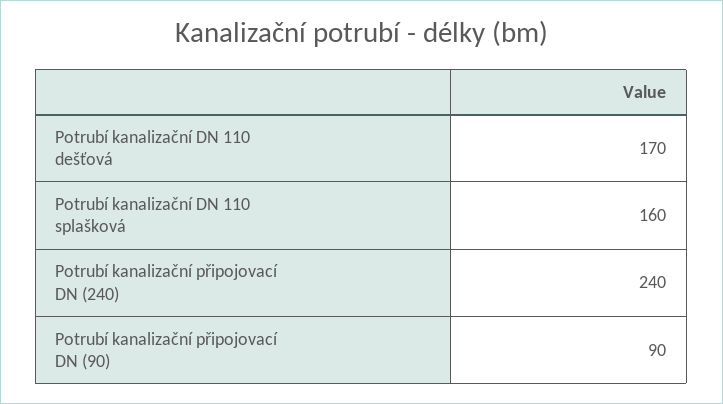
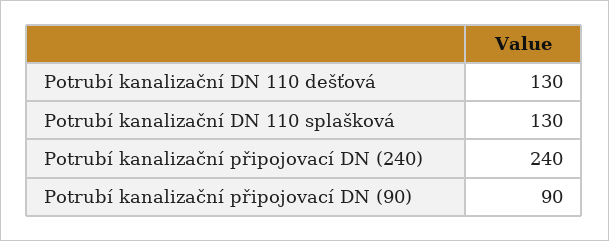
Potrubí kanalizační DN 110 dešťová: 170 -> 130
Potrubí kanalizační DN 110 splašková: 160 -> 130

